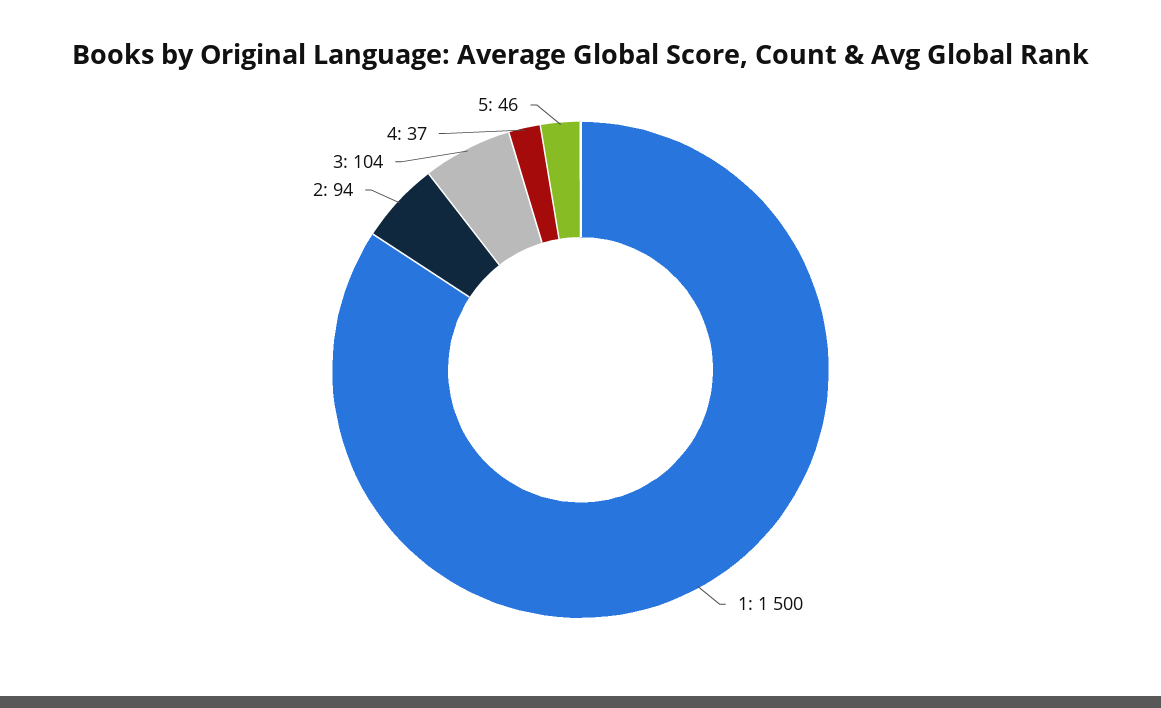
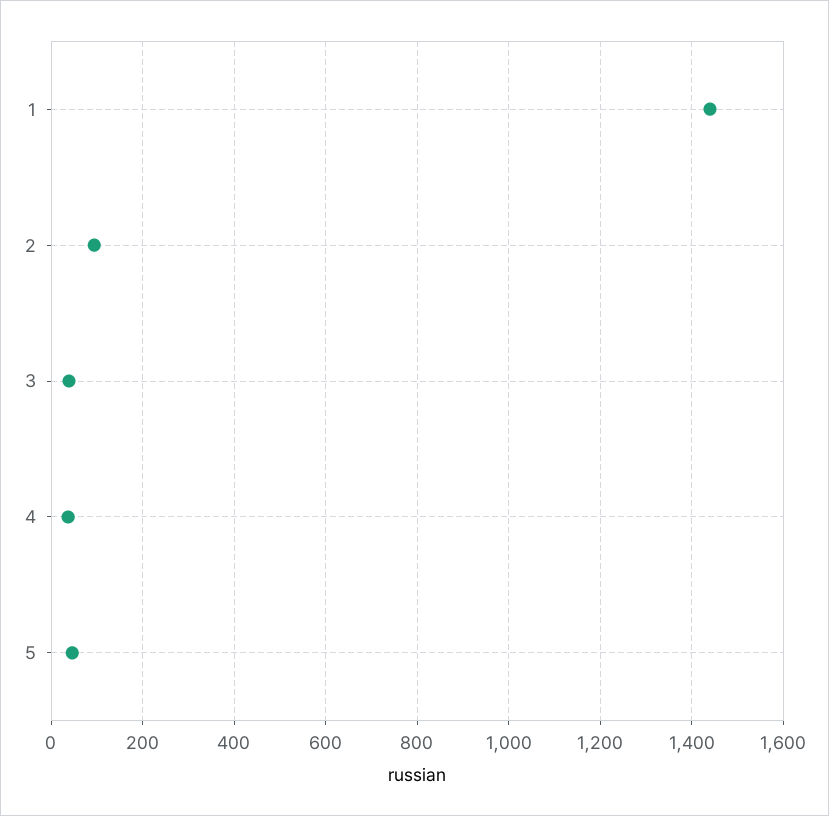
1: 1500 -> 1440
3: 104 -> 40

